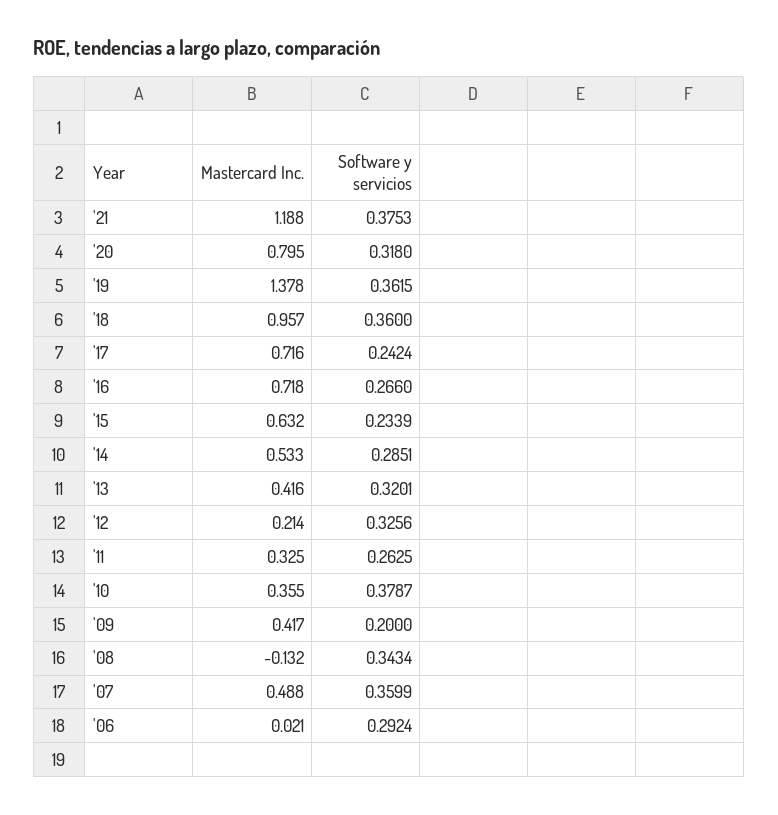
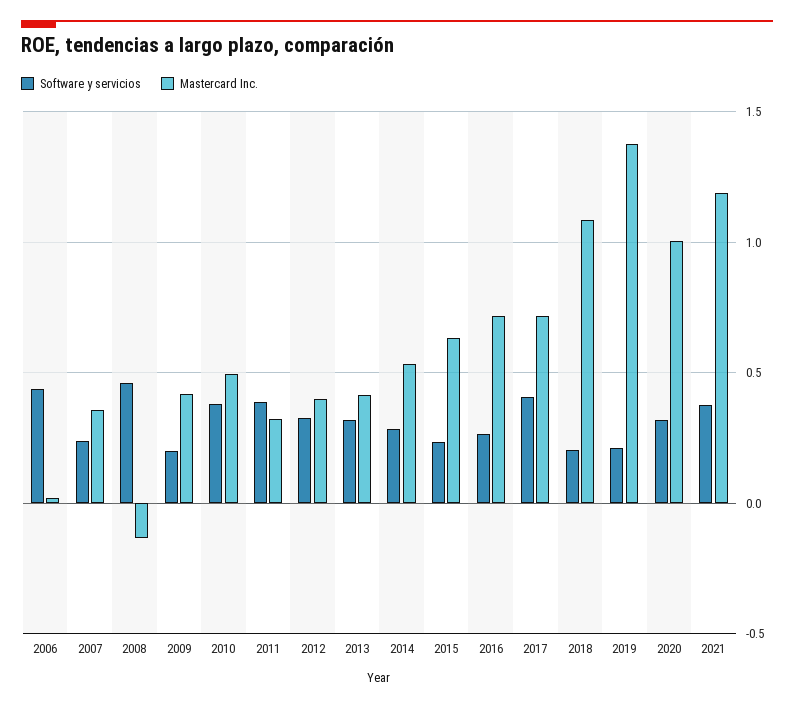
Mastercard Inc., '20: 0.795 -> 1
Software y servicios, '19: 0.3615 -> 0.2
Mastercard Inc., '18: 0.957 -> 1.1
Software y servicios, '18: 0.36 -> 0.2
Software y servicios, '17: 0.2424 -> 0.4
Mastercard Inc., '12: 0.214 -> 0.4
Software y servicios, '11: 0.2625 -> 0.4
Mastercard Inc., '10: 0.355 -> 0.5
Software y servicios, '08: 0.3434 -> 0.45
Mastercard Inc., '07: 0.488 -> 0.35
Software y servicios, '07: 0.3599 -> 0.25
Software y servicios, '06: 0.2924 -> 0.45

